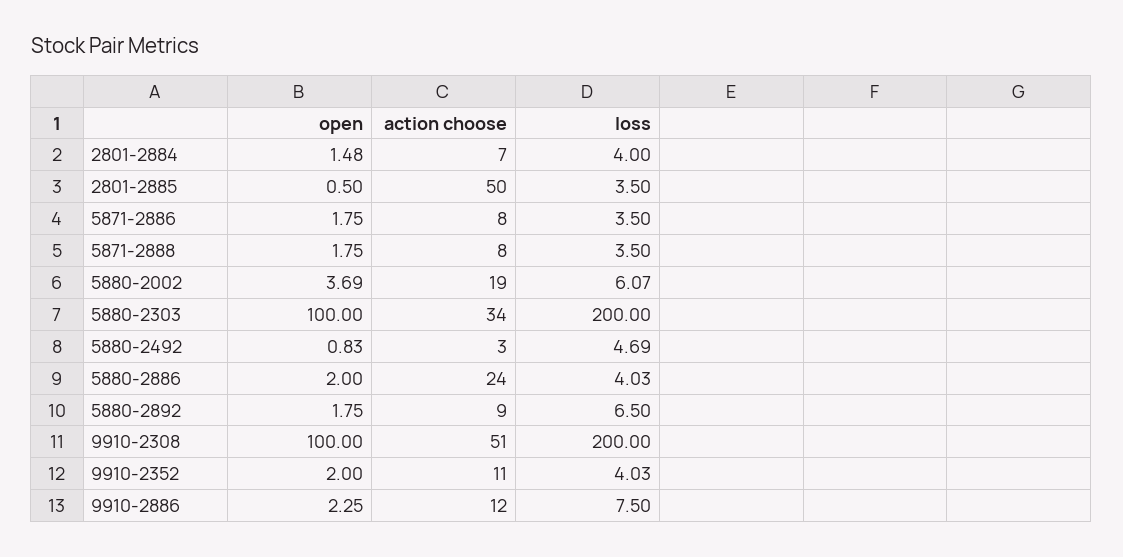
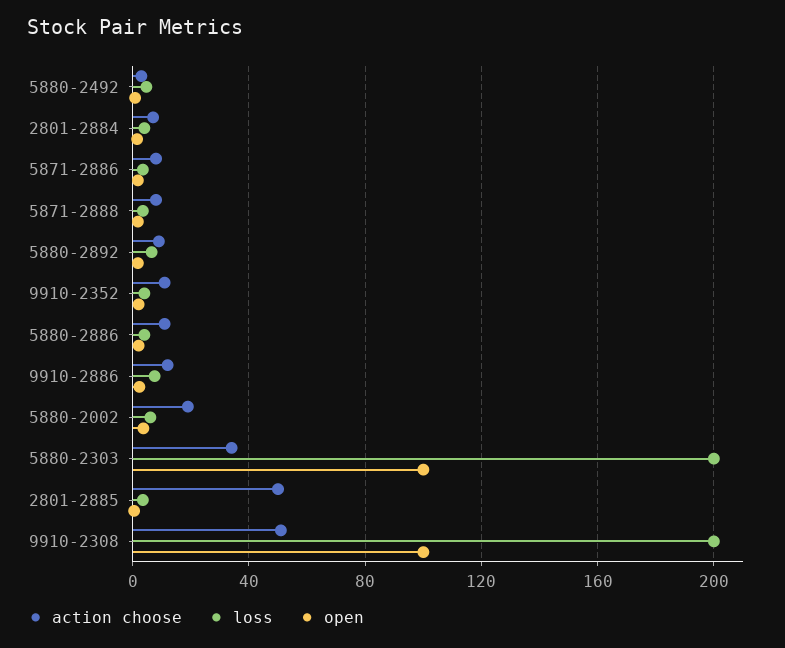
action choose, 5880-2886: 24 -> 10

